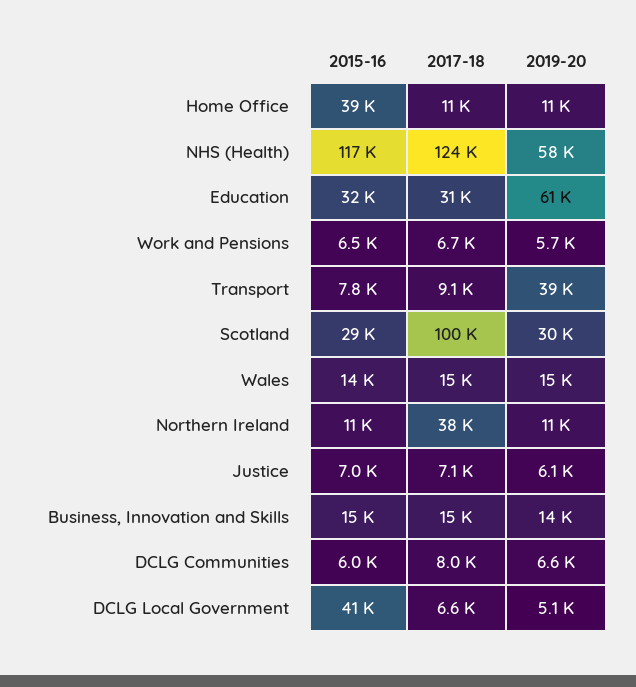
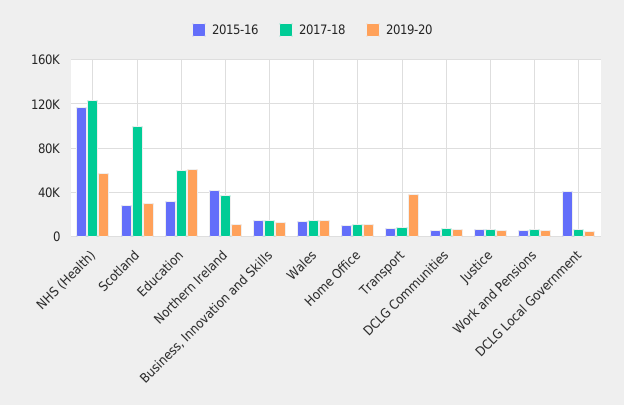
2015-16, Home Office: 39000 -> 10000
2017-18, Education: 31000 -> 60000
2015-16, Northern Ireland: 11000 -> 40000

